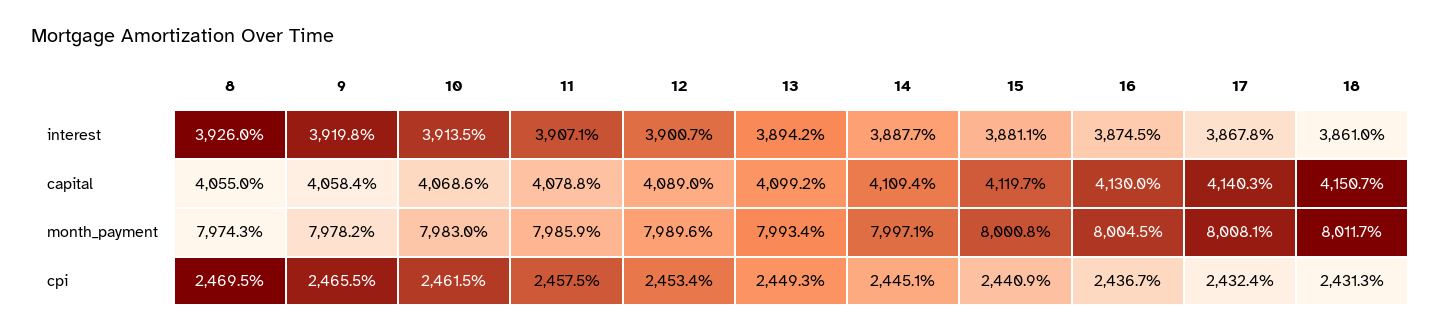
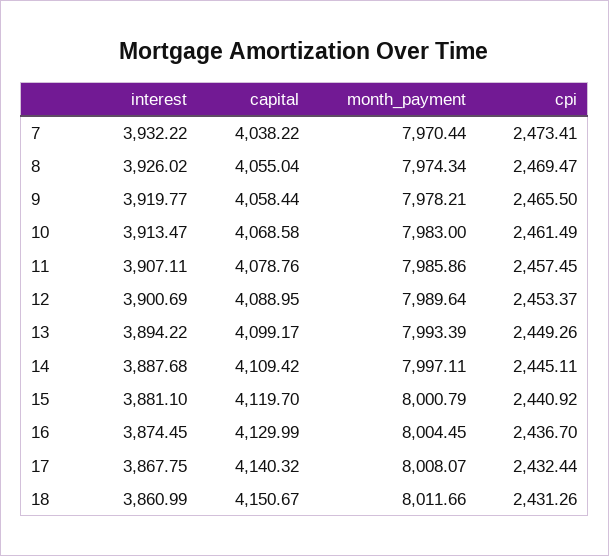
7, interest: none -> 3932.22
7, capital: none -> 4038.22
7, month_payment: none -> 7970.44
7, cpi: none -> 2473.41

